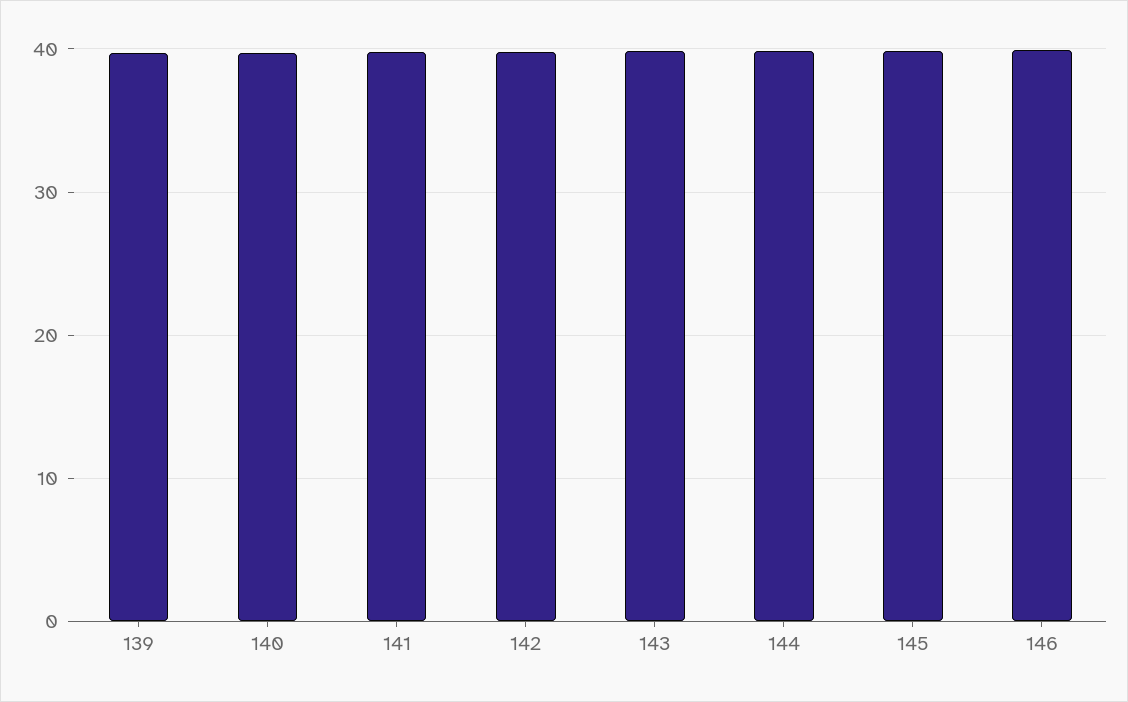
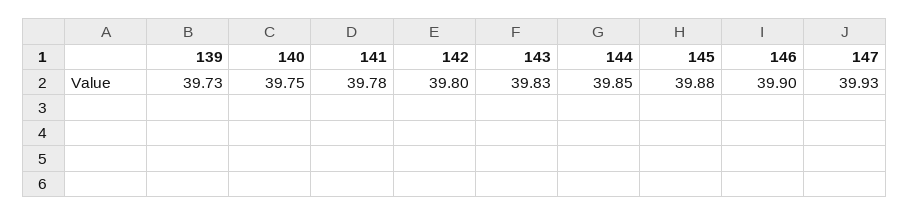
147: none -> 39.93

